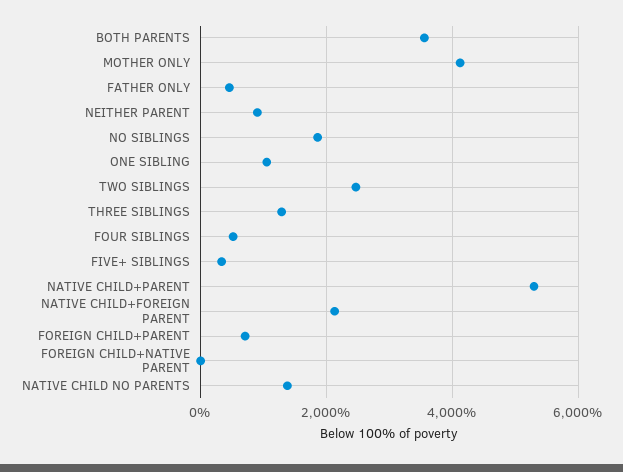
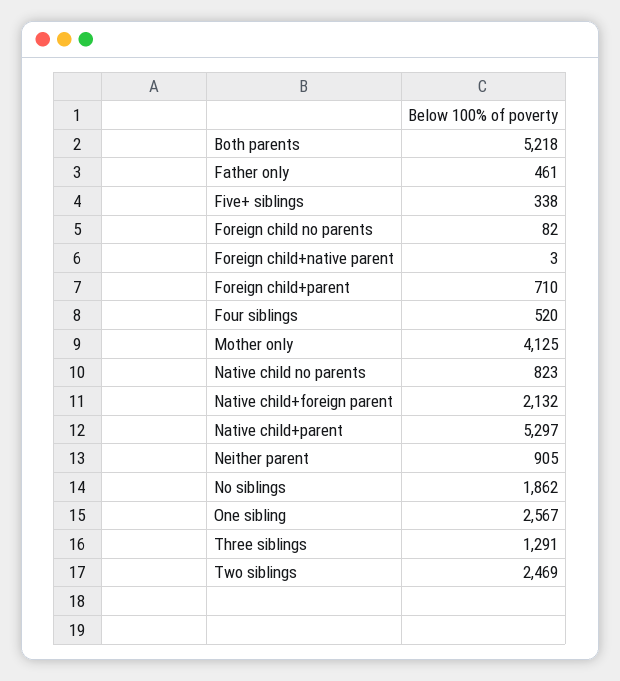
BOTH PARENTS: 3600 -> 5218
ONE SIBLING: 1000 -> 2567
NATIVE CHILD NO PARENTS: 1400 -> 823
Foreign child no parents: none -> 82

